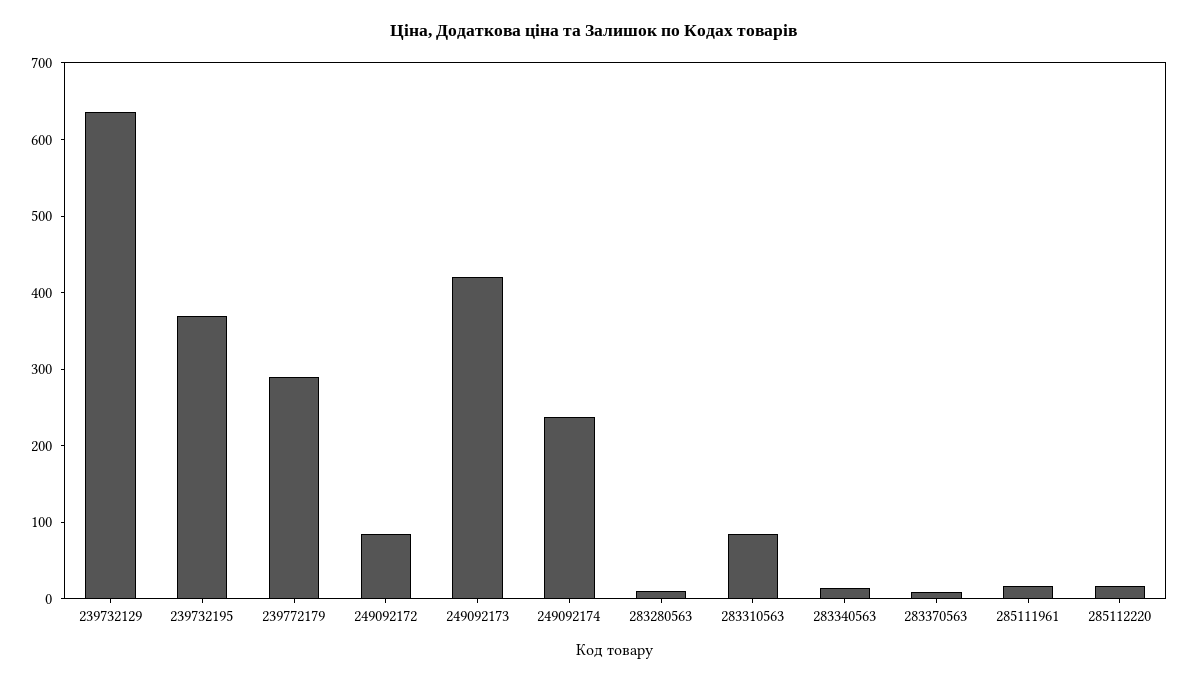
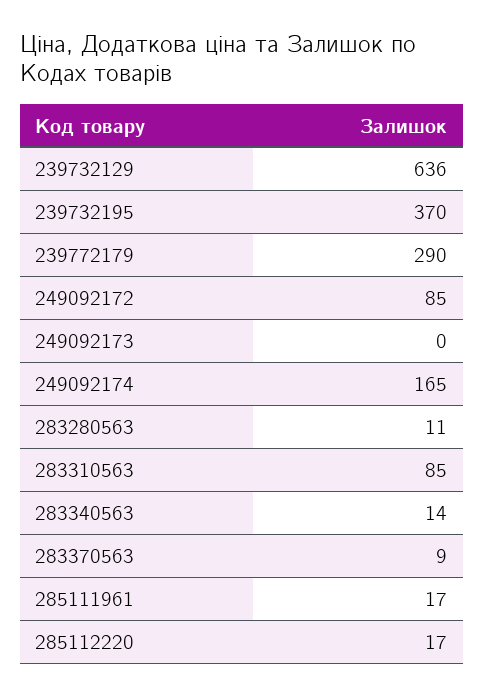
249092173: 420 -> 0
249092174: 240 -> 165

